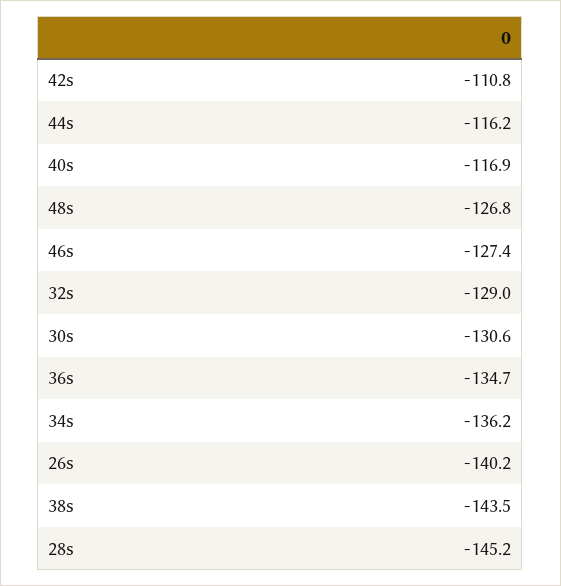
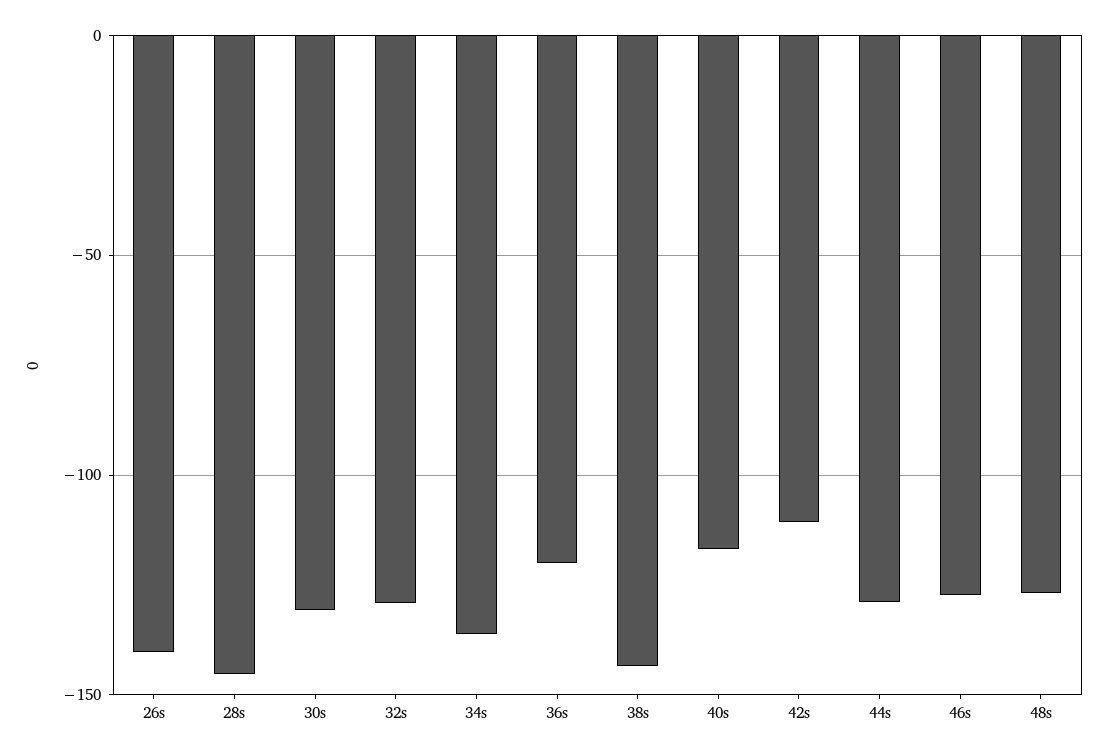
44s: -116.2 -> -130
36s: -134.7 -> -120

